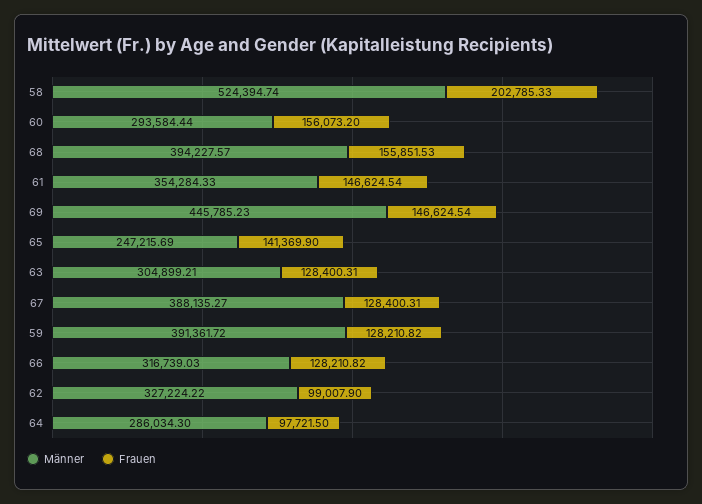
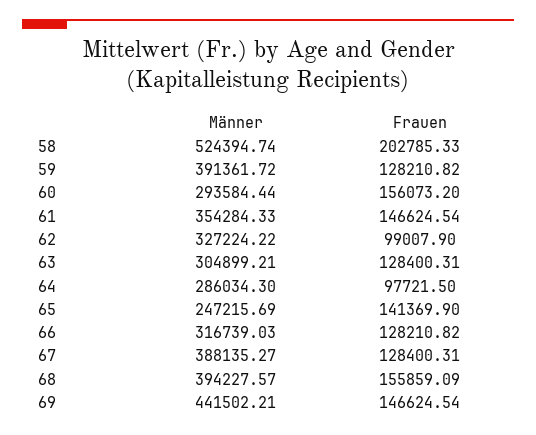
Frauen, 68: 155851.53 -> 155859.09
Männer, 69: 445785.23 -> 441502.21

